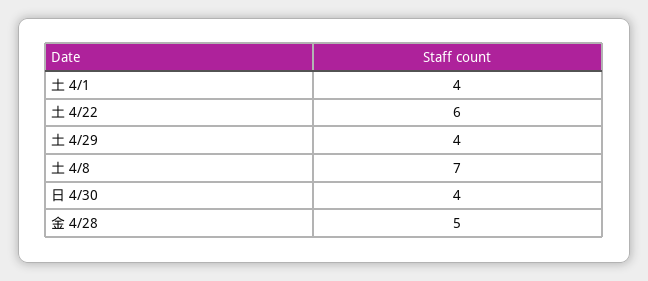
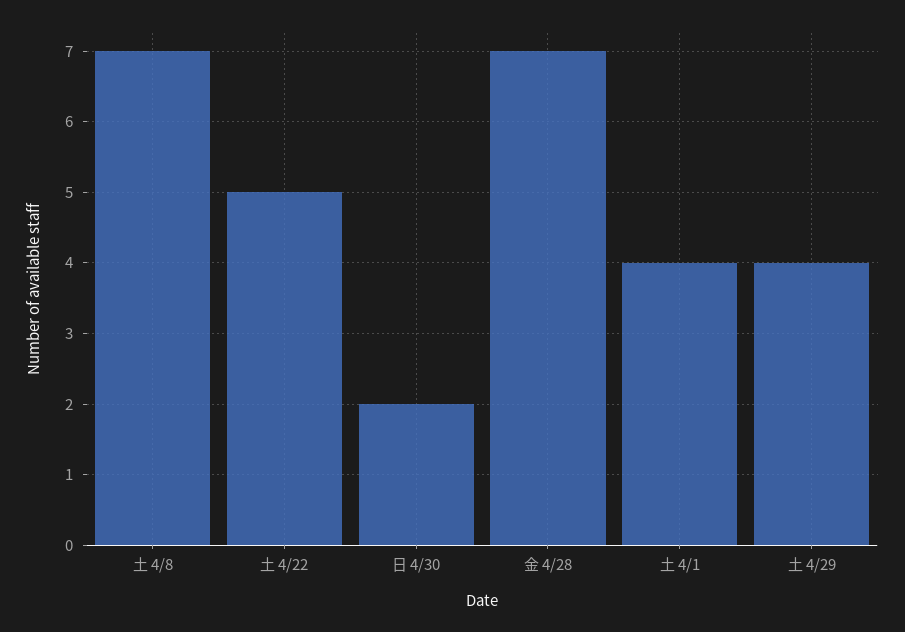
土 4/22: 6 -> 5
日 4/30: 4 -> 2
金 4/28: 5 -> 7

